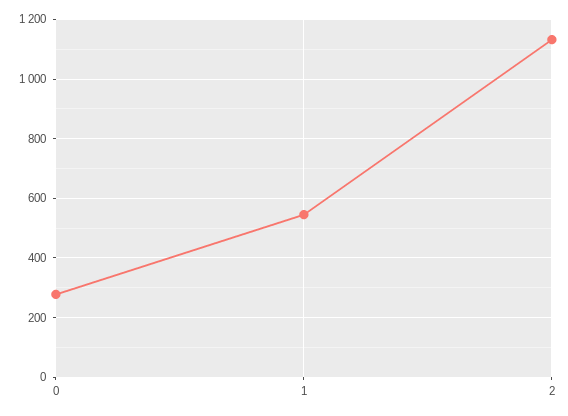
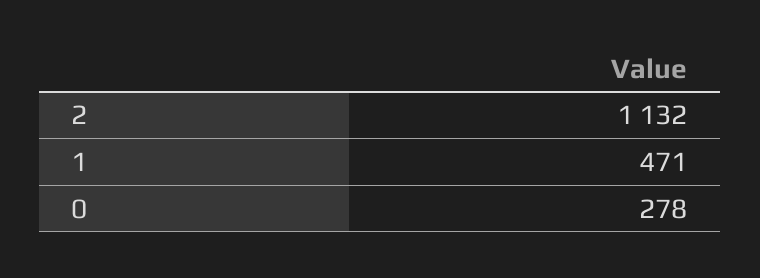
1: 550 -> 471

